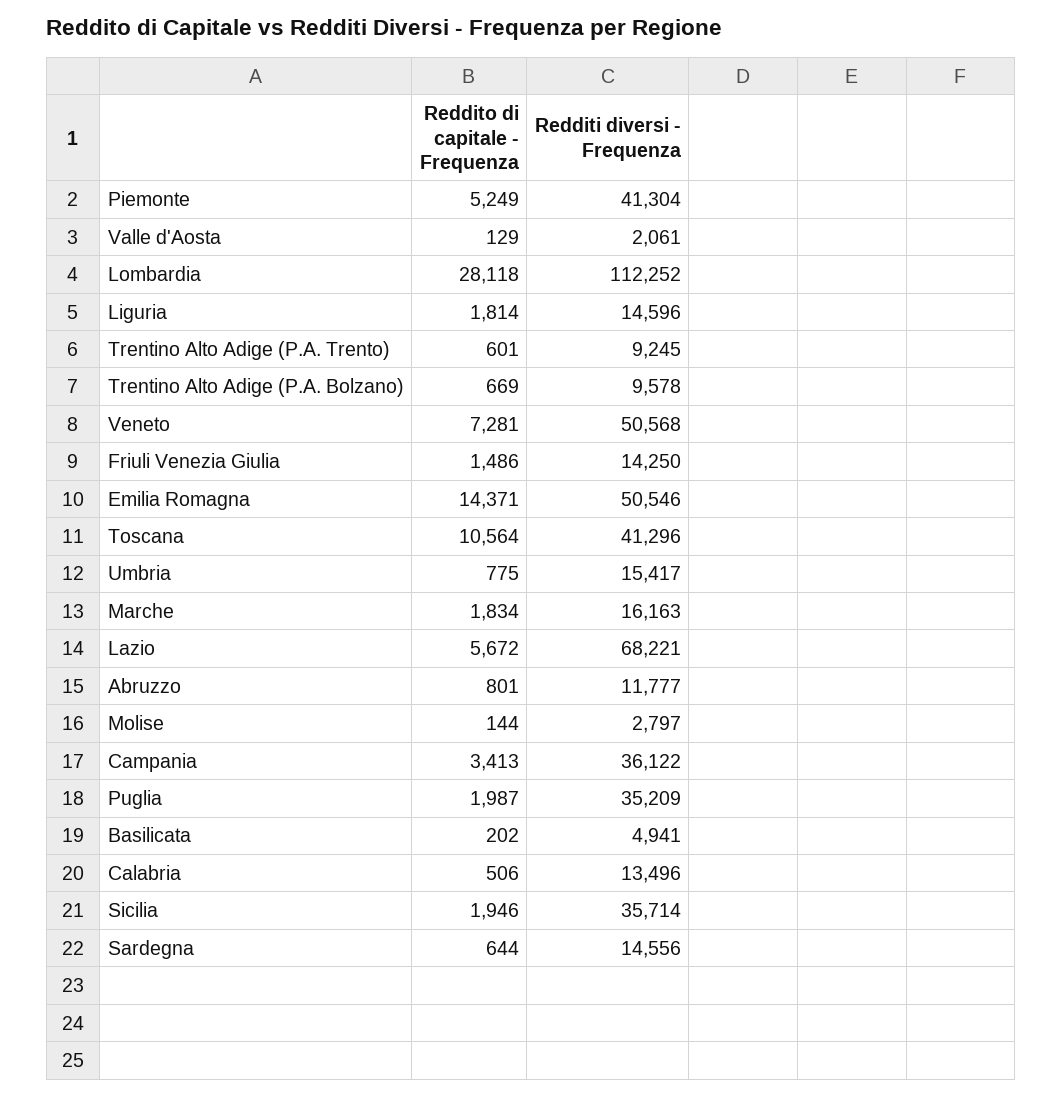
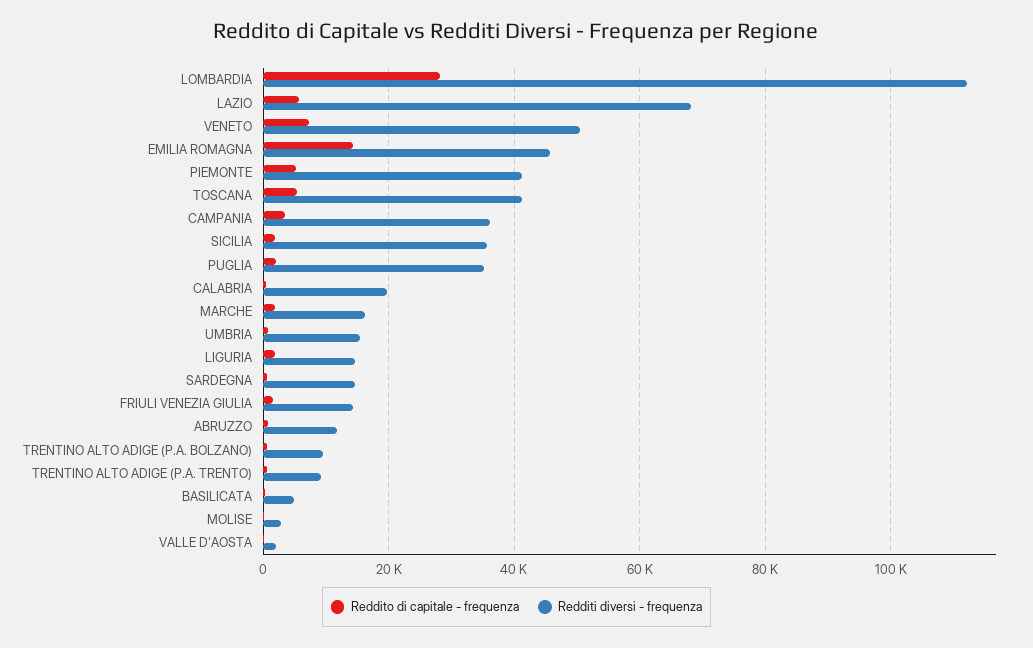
Redditi diversi - Frequenza, Emilia Romagna: 50546 -> 46000
Reddito di capitale - Frequenza, Toscana: 10564 -> 6000
Redditi diversi - Frequenza, Calabria: 13496 -> 20000

